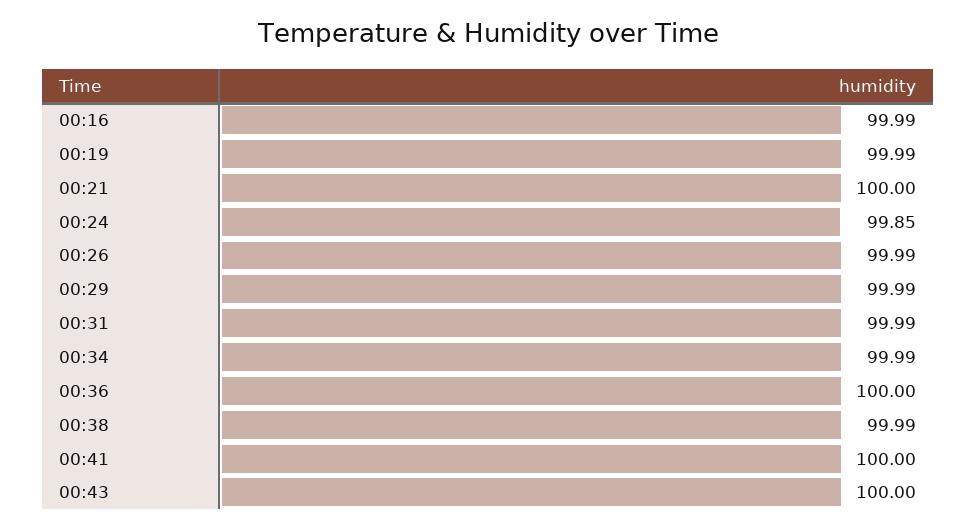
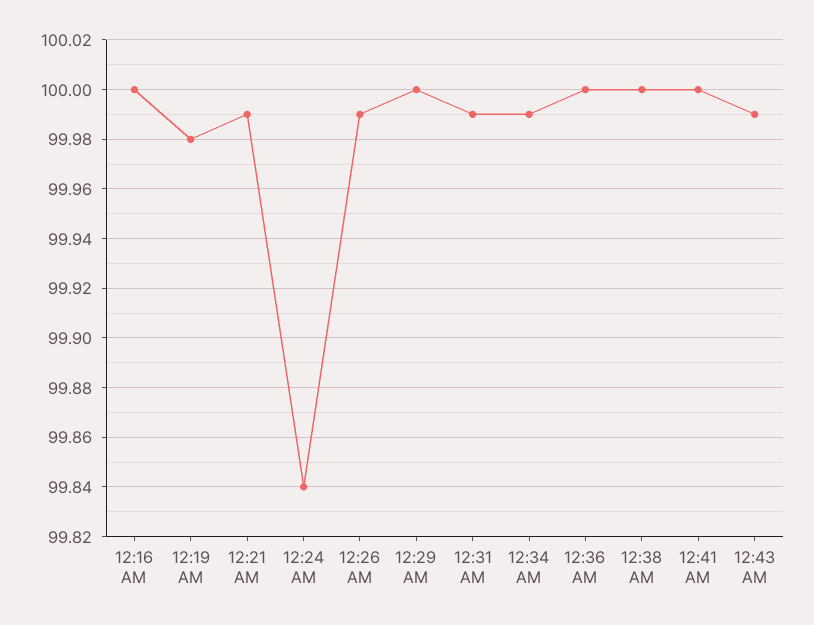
00:16: 99.99 -> 100
00:19: 99.99 -> 99.98
00:21: 100 -> 99.99
00:24: 99.85 -> 99.84
00:29: 99.99 -> 100
00:38: 99.99 -> 100
00:43: 100 -> 99.99

